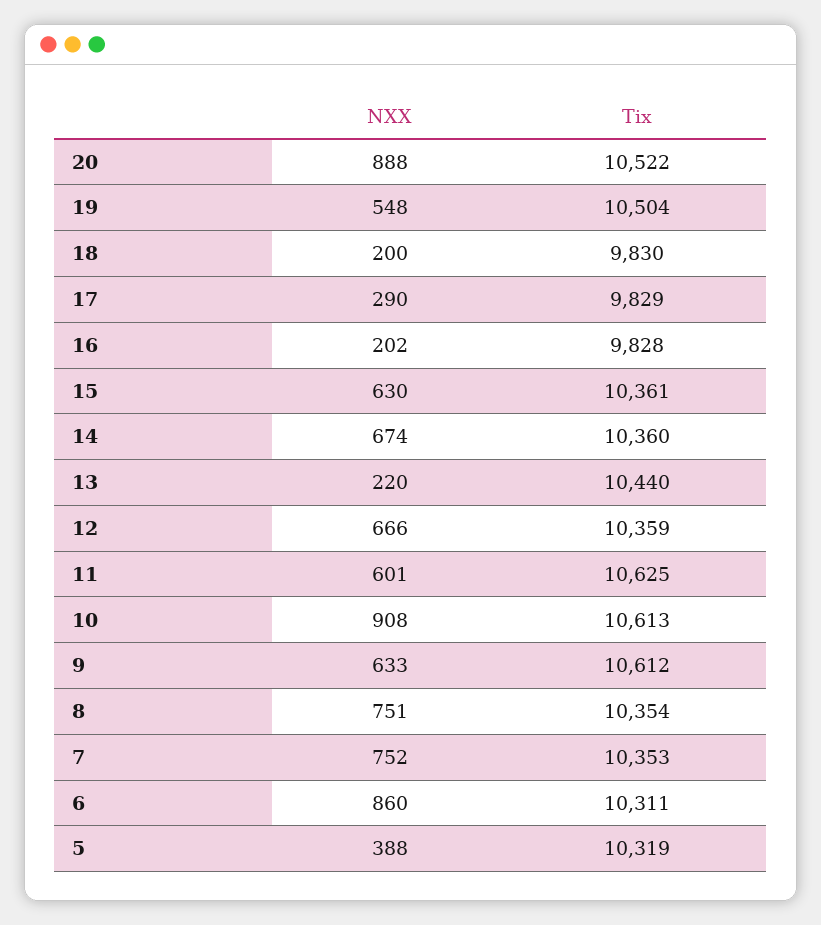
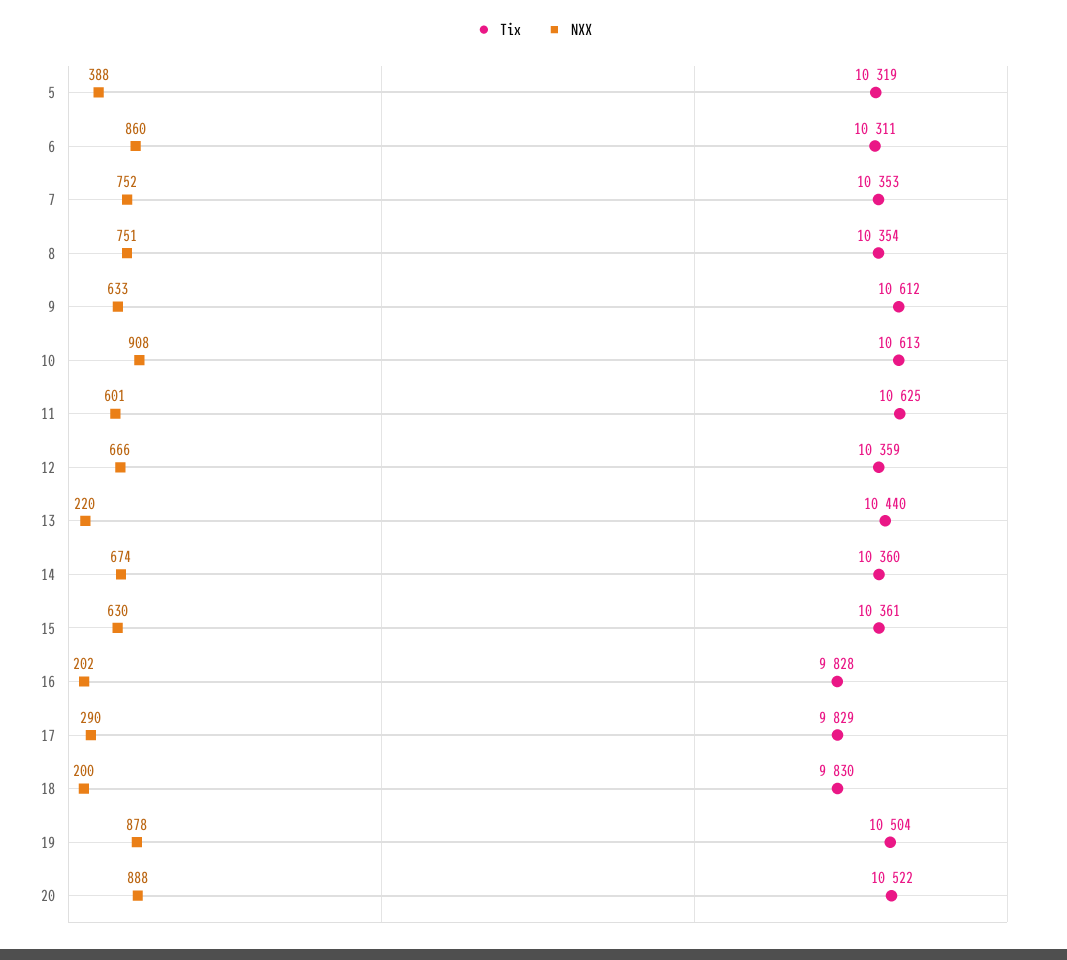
NXX, 19: 548 -> 878

